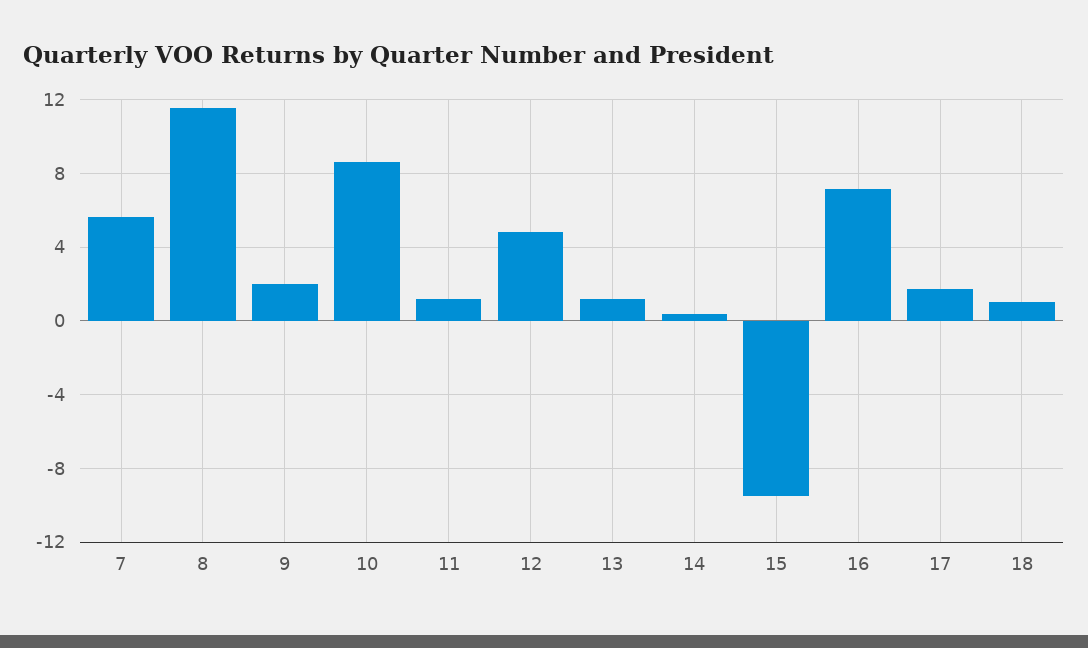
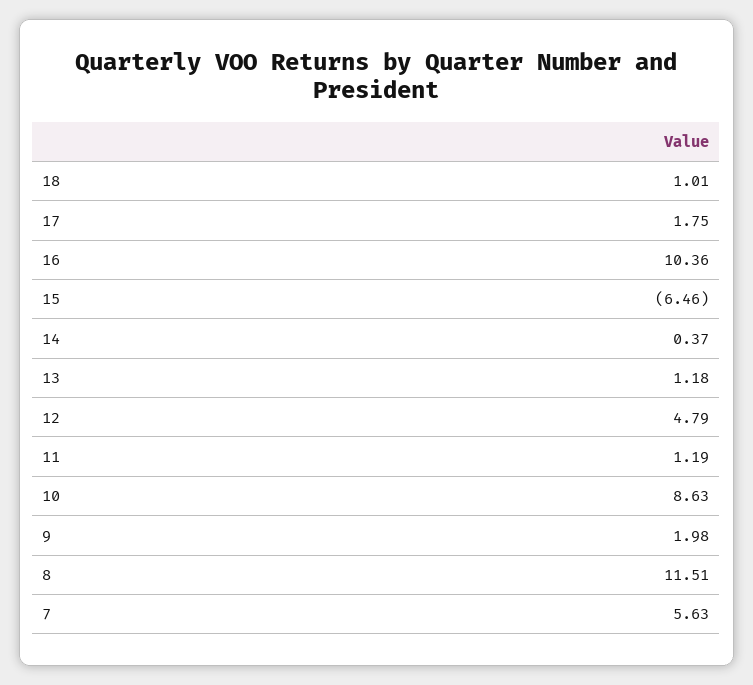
15: -9.5 -> -6.46
16: 7 -> 10.36

